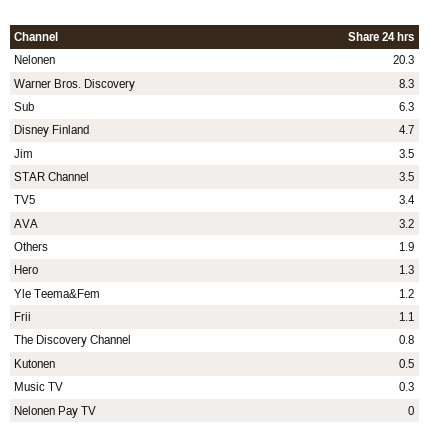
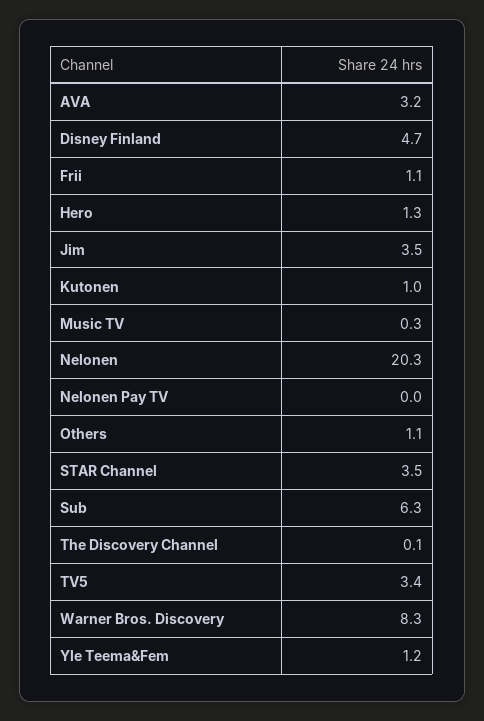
Others: 1.9 -> 1.1
The Discovery Channel: 0.8 -> 0.1
Kutonen: 0.5 -> 1

